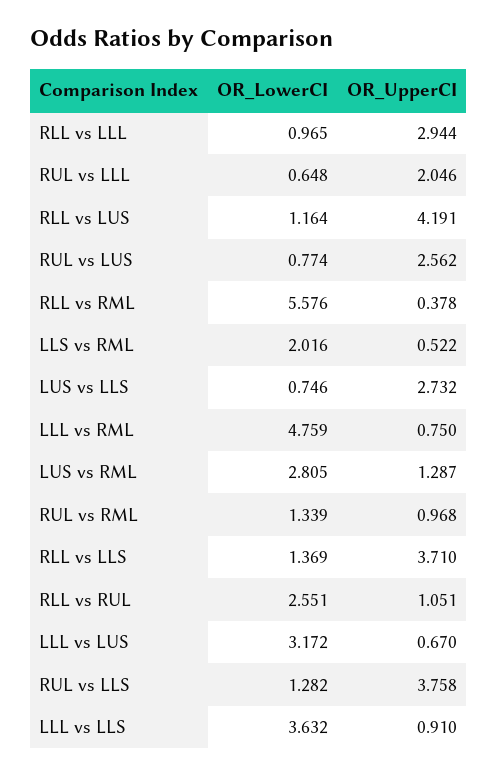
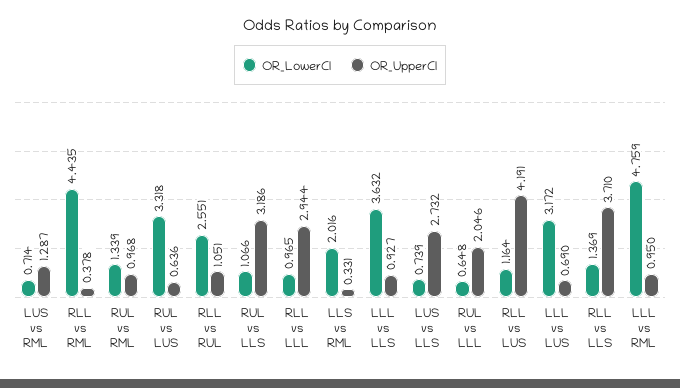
OR_LowerCI, RUL vs LUS: 0.774 -> 3.318
OR_UpperCI, RUL vs LUS: 2.562 -> 0.636
OR_LowerCI, RLL vs RML: 5.576 -> 4.435
OR_UpperCI, LLS vs RML: 0.522 -> 0.331
OR_LowerCI, LUS vs LLS: 0.746 -> 0.739
OR_UpperCI, LLL vs RML: 0.75 -> 0.95
OR_LowerCI, LUS vs RML: 2.805 -> 0.714
OR_UpperCI, LLL vs LUS: 0.67 -> 0.69
OR_LowerCI, RUL vs LLS: 1.282 -> 1.066
OR_UpperCI, RUL vs LLS: 3.758 -> 3.186
OR_UpperCI, LLL vs LLS: 0.91 -> 0.927

